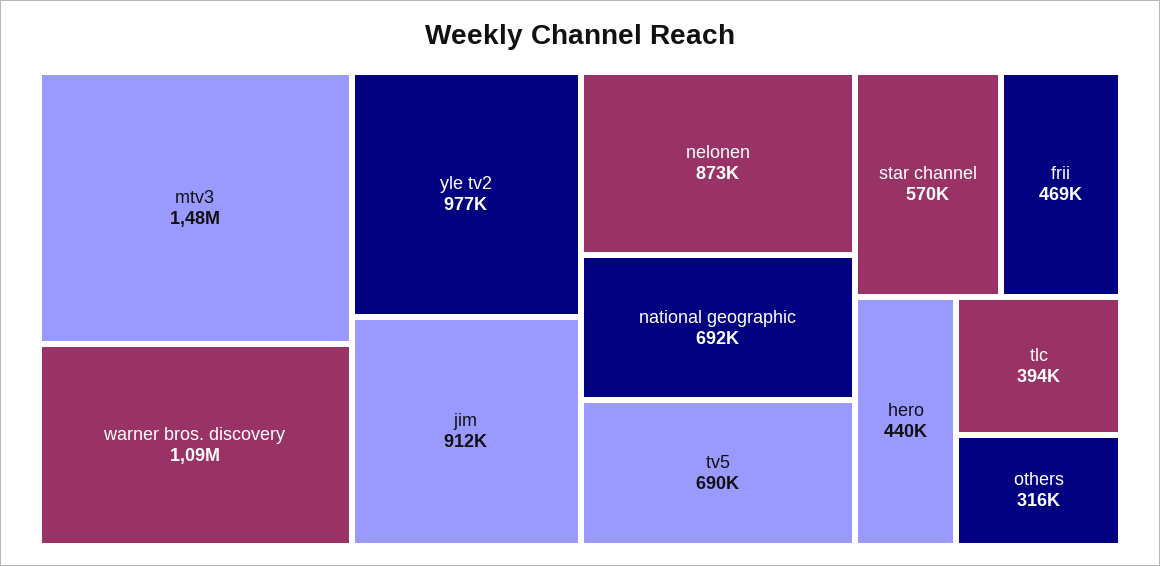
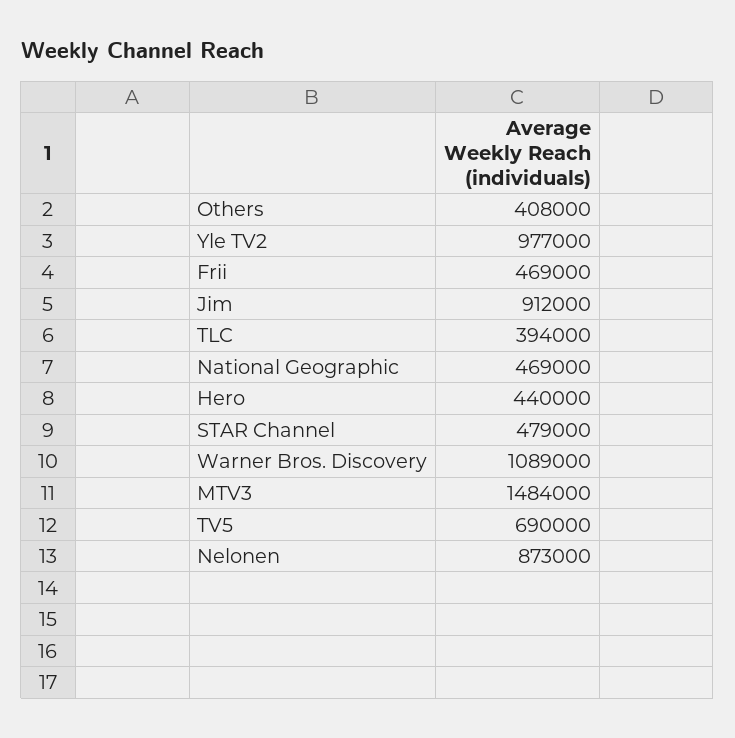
national geographic: 692000 -> 469000
star channel: 570000 -> 479000
others: 316000 -> 408000

